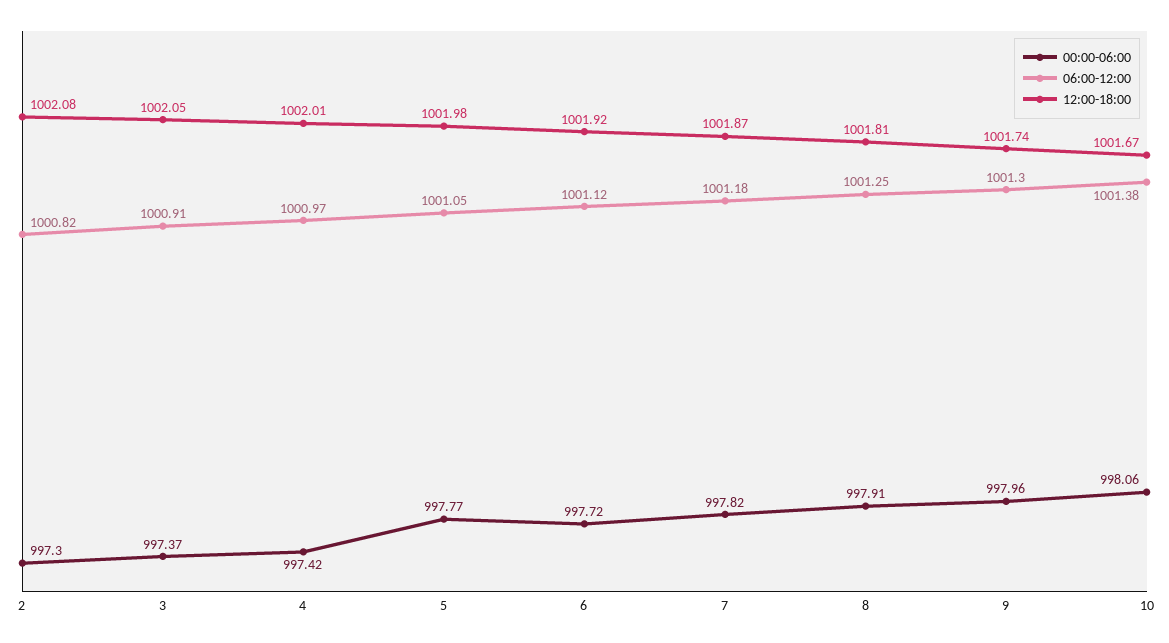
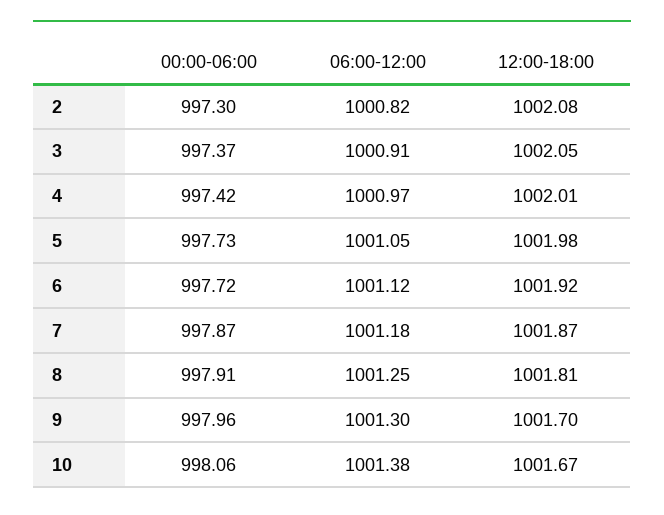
00:00-06:00, 5: 997.77 -> 997.73
00:00-06:00, 7: 997.82 -> 997.87
12:00-18:00, 9: 1001.74 -> 1001.7

